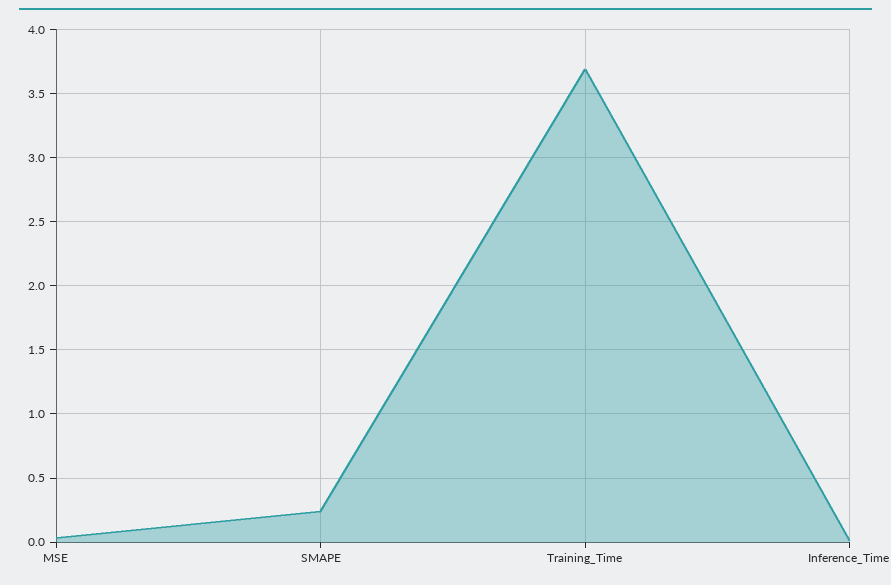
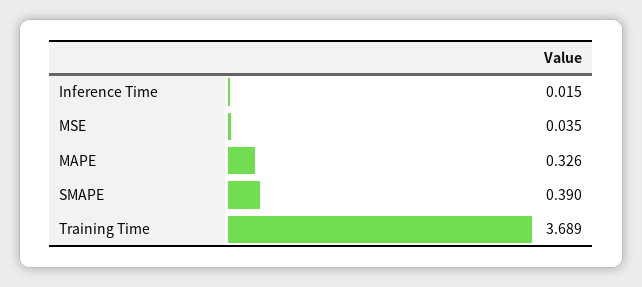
SMAPE: 0.25 -> 0.39
MAPE: none -> 0.326

